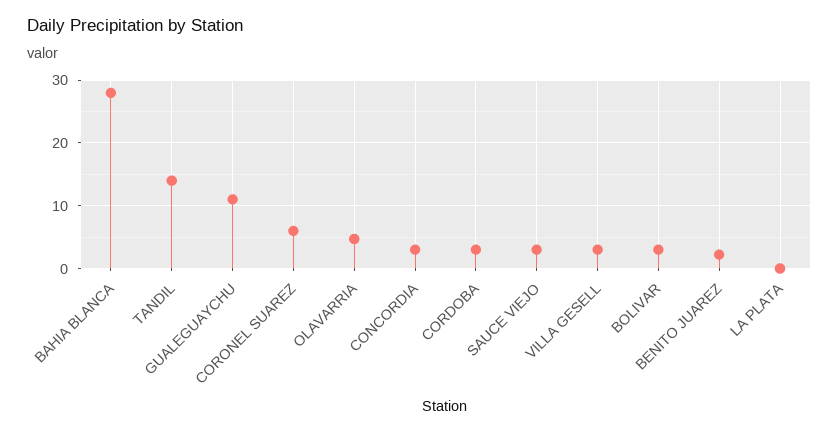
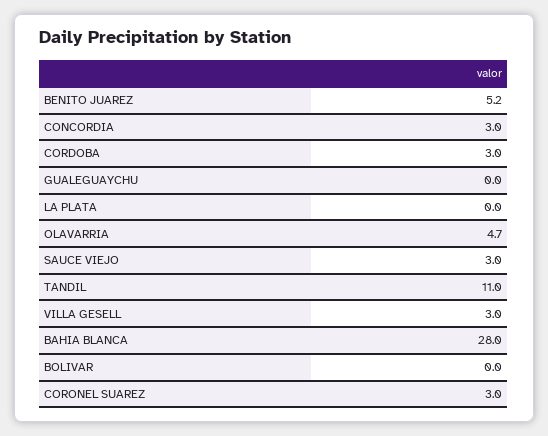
TANDIL: 14 -> 11
GUALEGUAYCHU: 11 -> 0
CORONEL SUAREZ: 6 -> 3
BOLIVAR: 3 -> 0
BENITO JUAREZ: 2 -> 5.2

